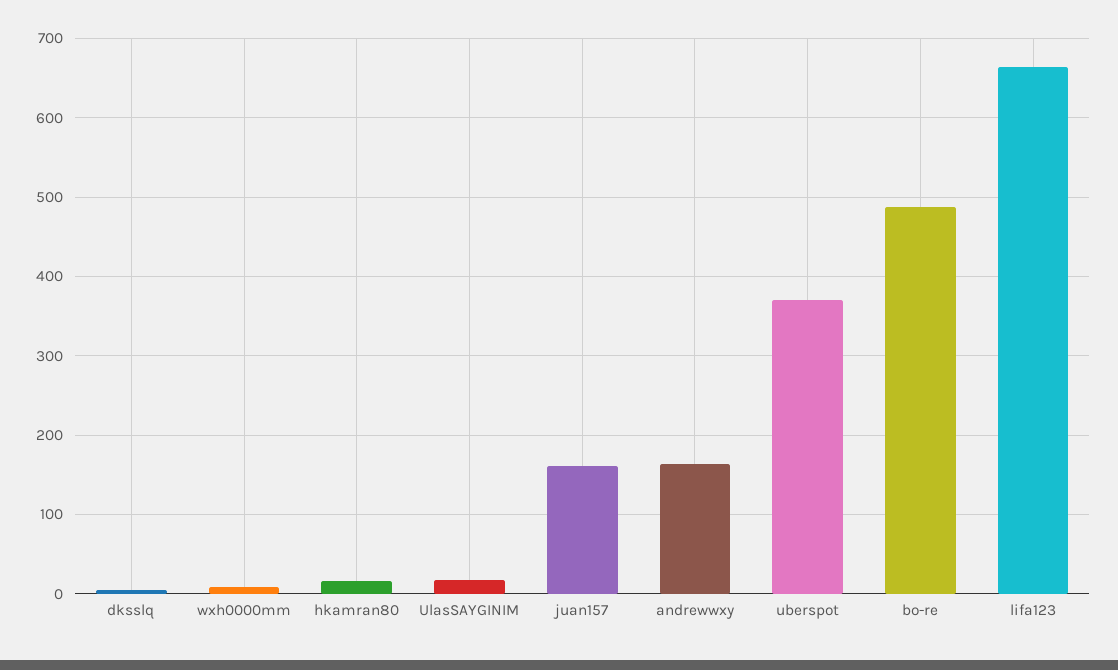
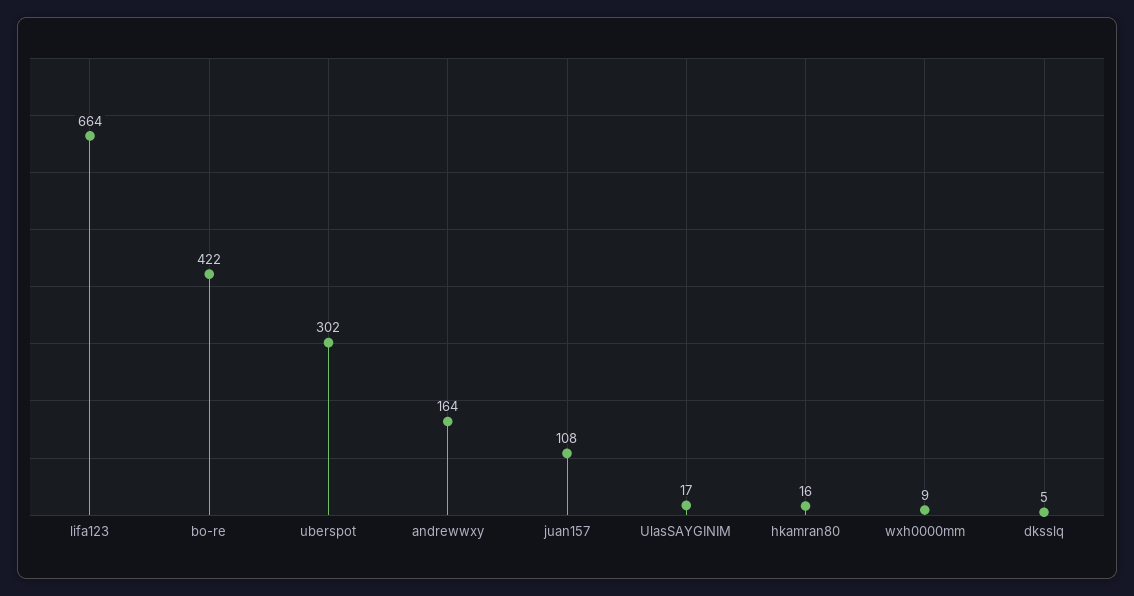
juan157: 160 -> 108
uberspot: 370 -> 302
bo-re: 490 -> 422

